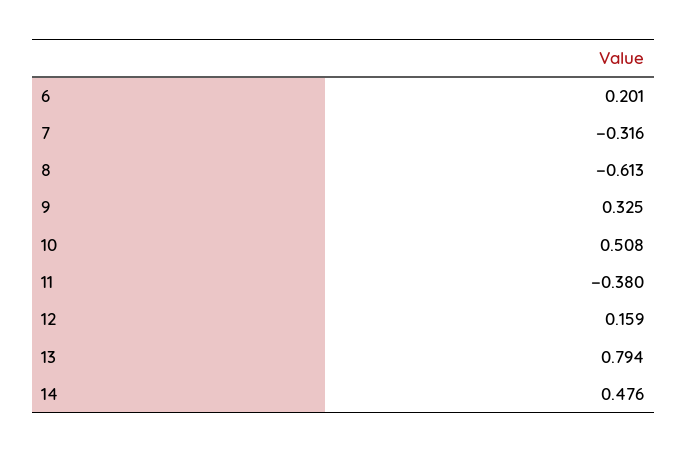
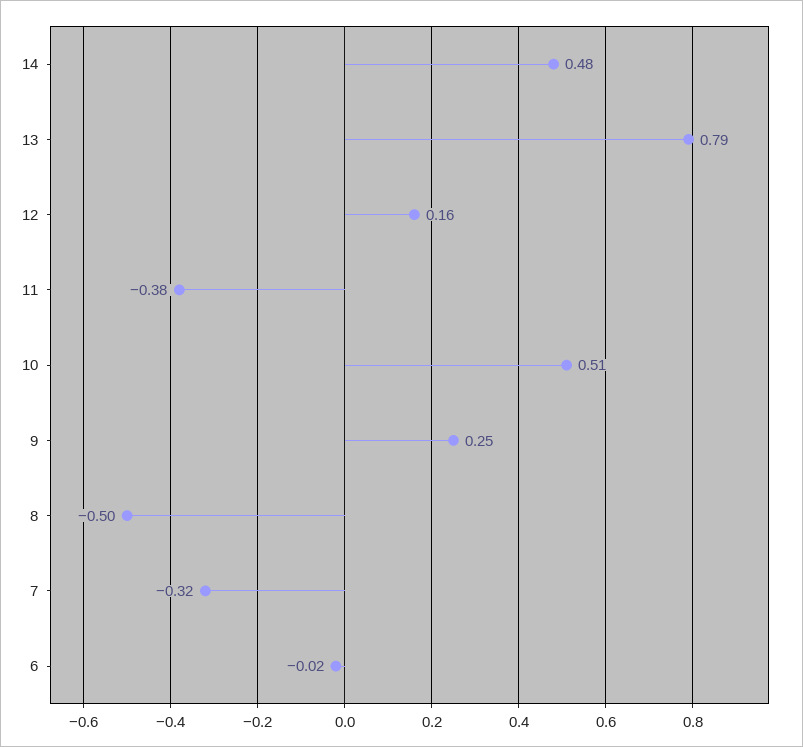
6: 0.201 -> -0.02
8: -0.613 -> -0.5
9: 0.325 -> 0.25

